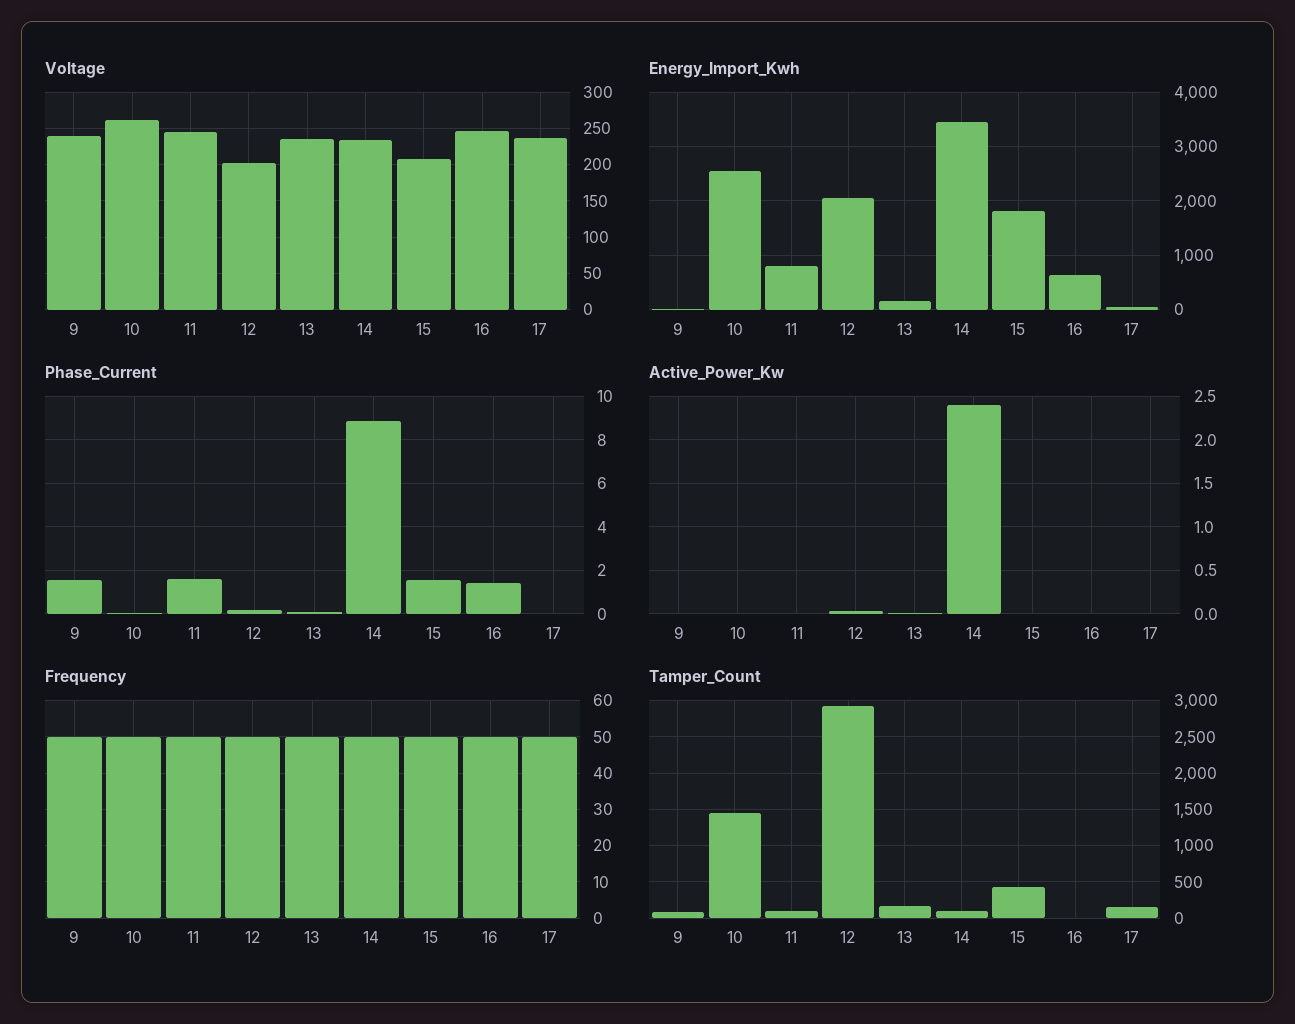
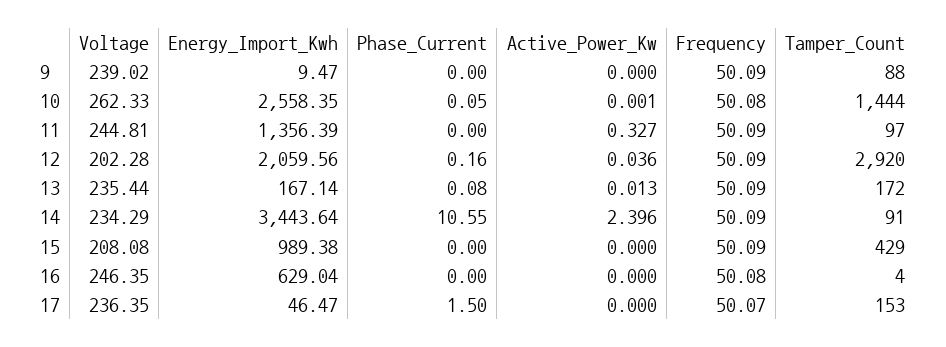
Energy_Import_Kwh, 11: 800 -> 1356.39
Energy_Import_Kwh, 15: 1800 -> 989.38
Phase_Current, 9: 1.5 -> 0
Phase_Current, 11: 1.5 -> 0
Phase_Current, 14: 9 -> 10.55
Phase_Current, 15: 1.5 -> 0
Phase_Current, 16: 1.5 -> 0
Phase_Current, 17: 0 -> 1.5
Active_Power_Kw, 11: 0 -> 0.327

